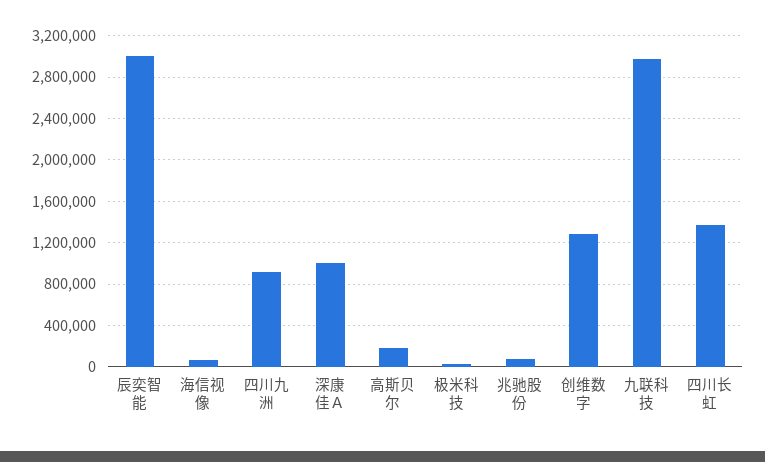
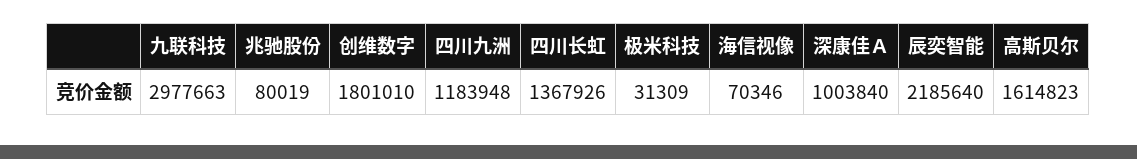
辰奕智能: 3000000 -> 2185640
四川九洲: 900000 -> 1183948
高斯贝尔: 200000 -> 1614823
创维数字: 1300000 -> 1801010

